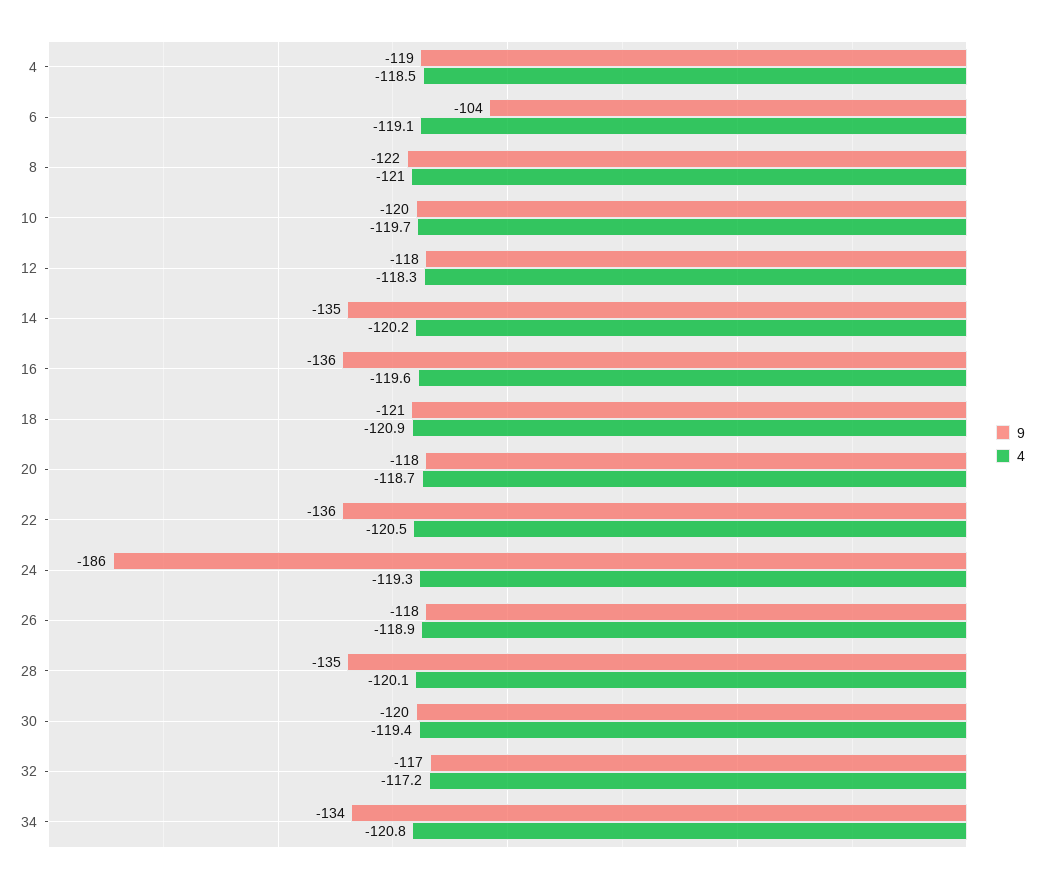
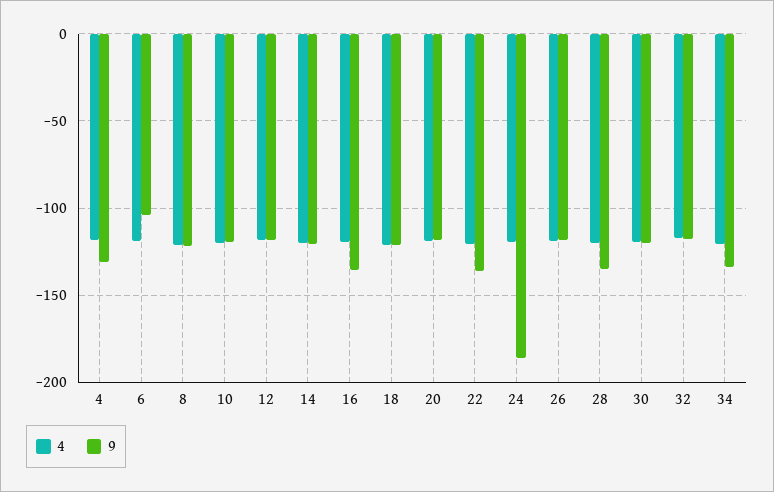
9, 4: -119 -> -130
9, 14: -135 -> -120

